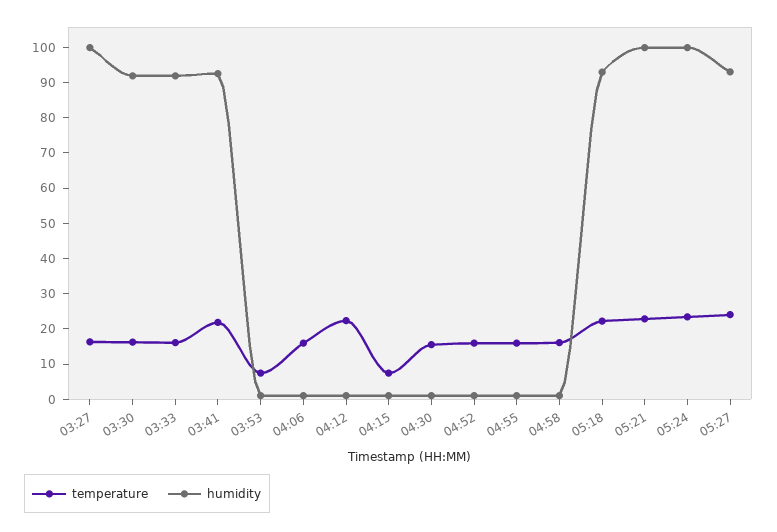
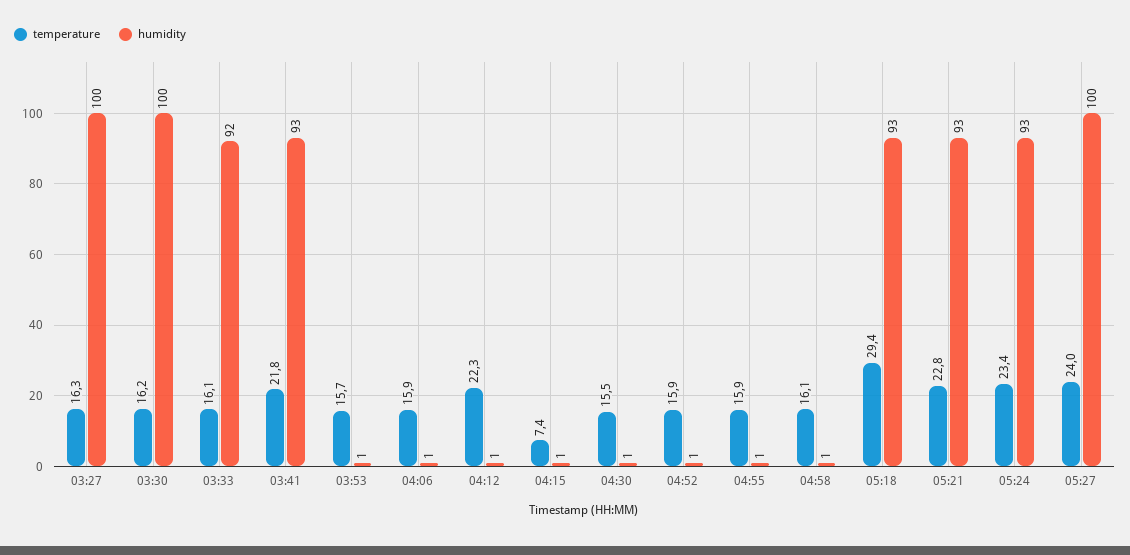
humidity, 03:30: 92.5 -> 100
temperature, 03:53: 7.5 -> 15.7
temperature, 05:18: 22.5 -> 29.4
humidity, 05:21: 100 -> 93
humidity, 05:24: 100 -> 93
humidity, 05:27: 92.5 -> 100

